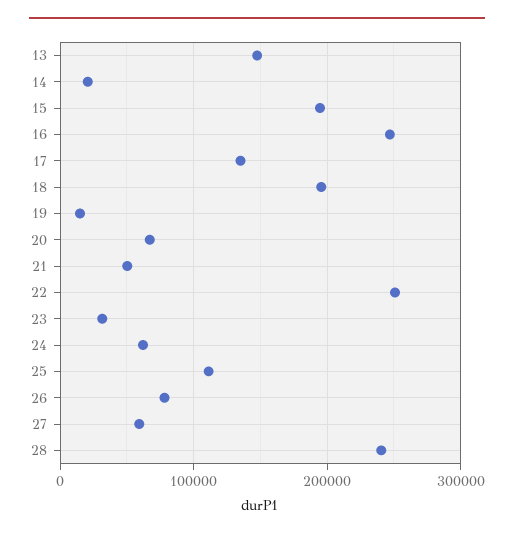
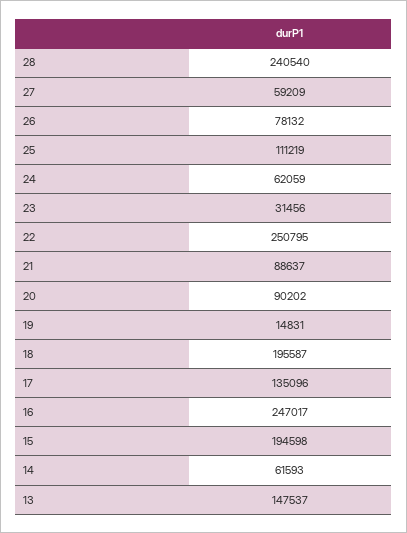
14: 20000 -> 61593
20: 70000 -> 90202
21: 50000 -> 88637

